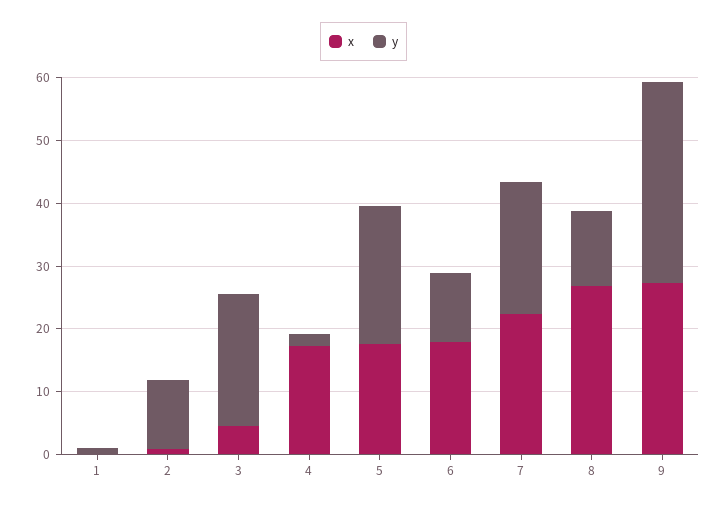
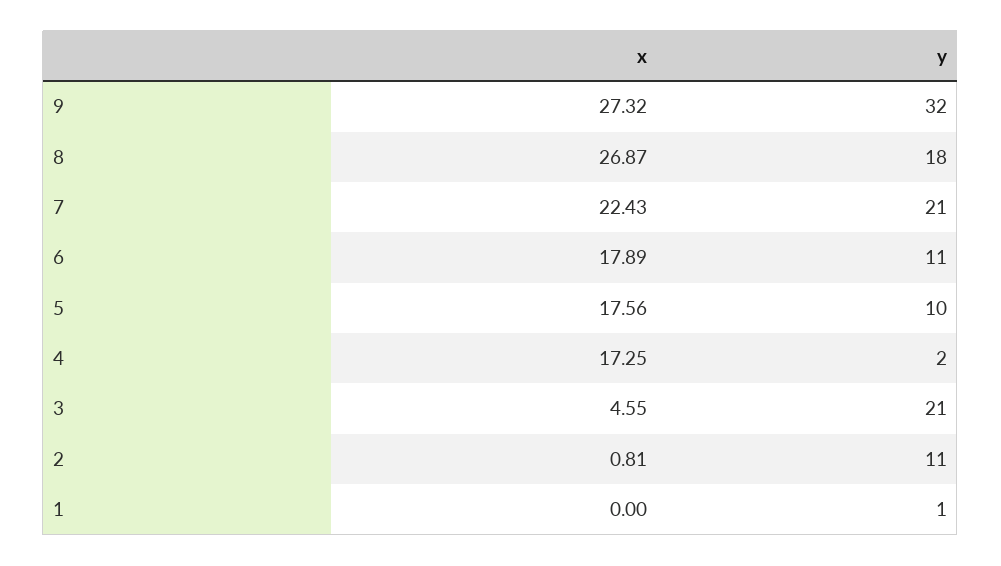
y, 5: 22 -> 10
y, 8: 12 -> 18

